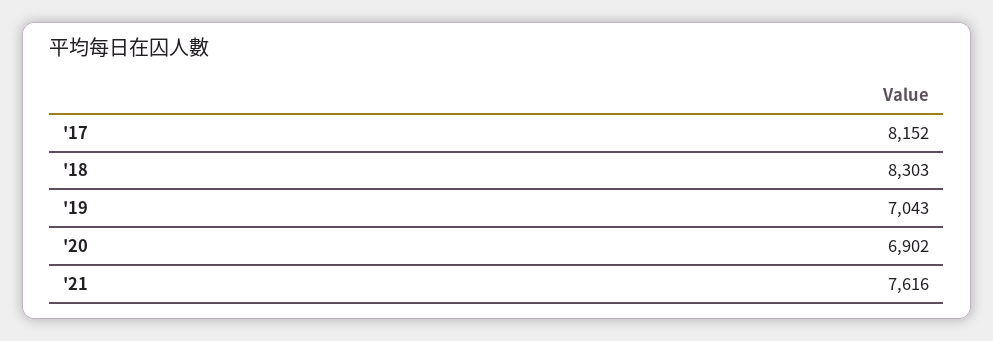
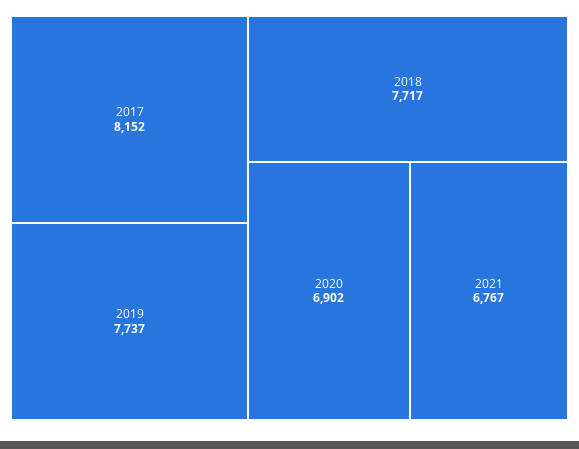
'18: 8303 -> 7717
'19: 7043 -> 7737
'21: 7616 -> 6767

